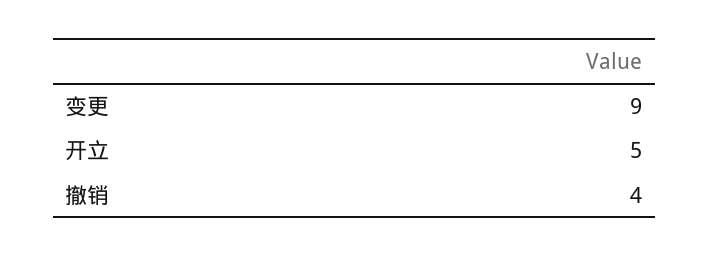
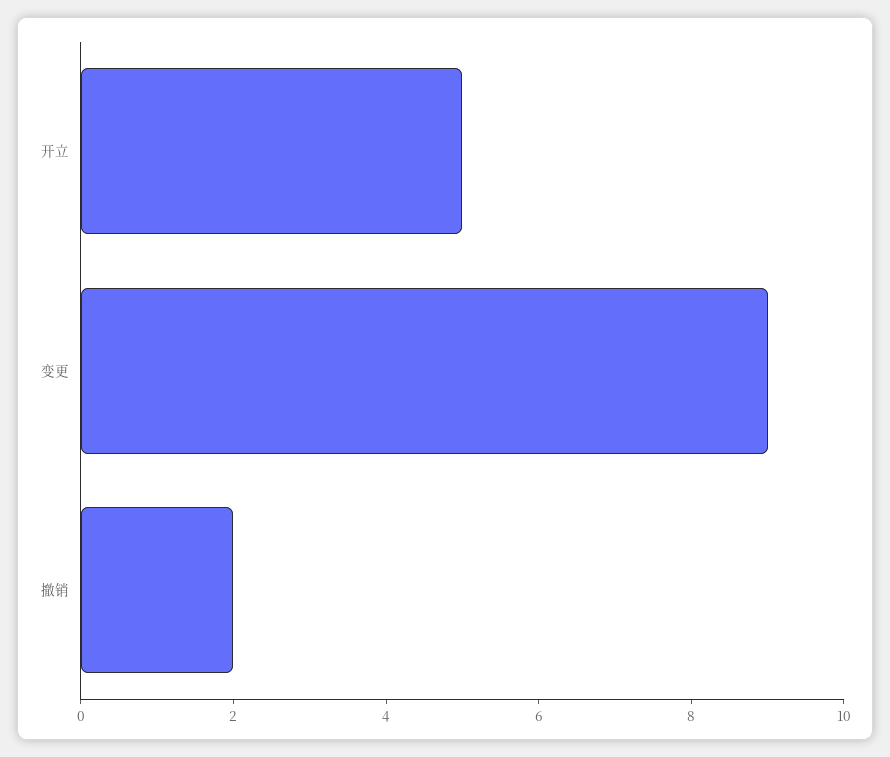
撤销: 4 -> 2

